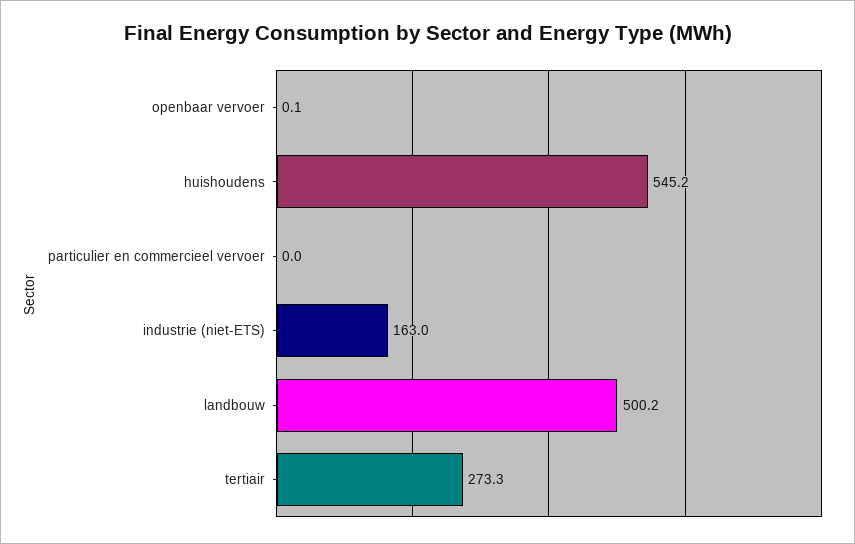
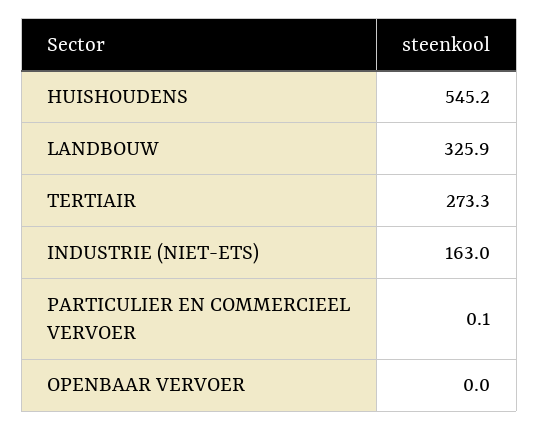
openbaar vervoer: 0.1 -> 0
particulier en commercieel vervoer: 0 -> 0.1
landbouw: 500.2 -> 325.9

